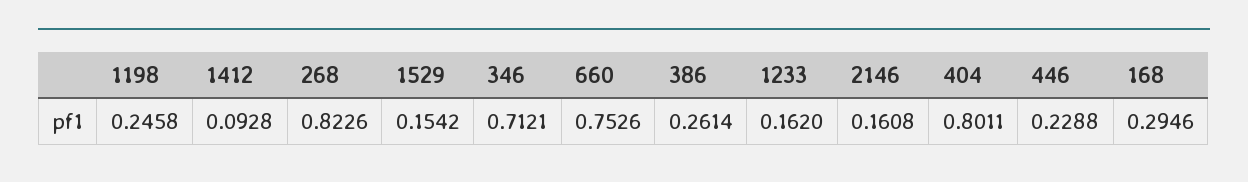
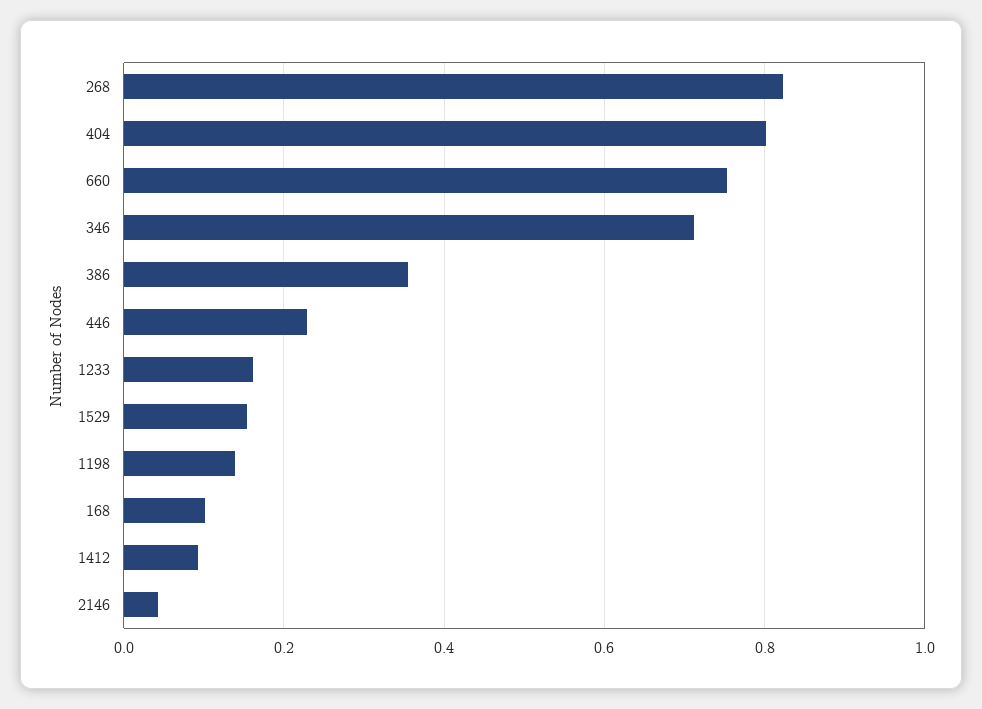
1198: 0.2458 -> 0.14
386: 0.2614 -> 0.36
2146: 0.1608 -> 0.04
168: 0.2946 -> 0.1

